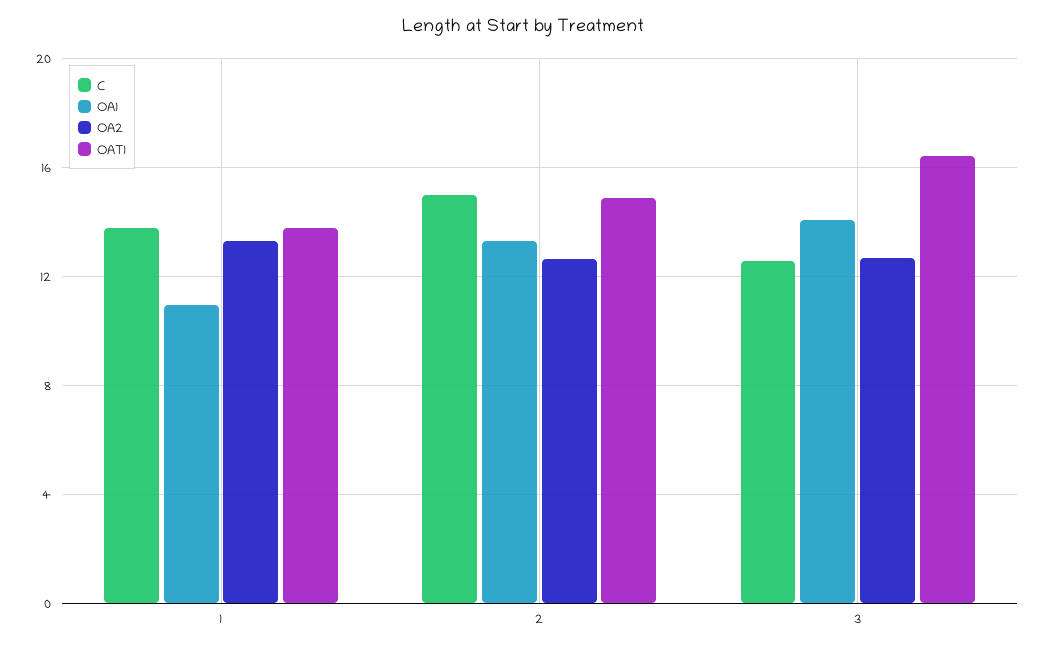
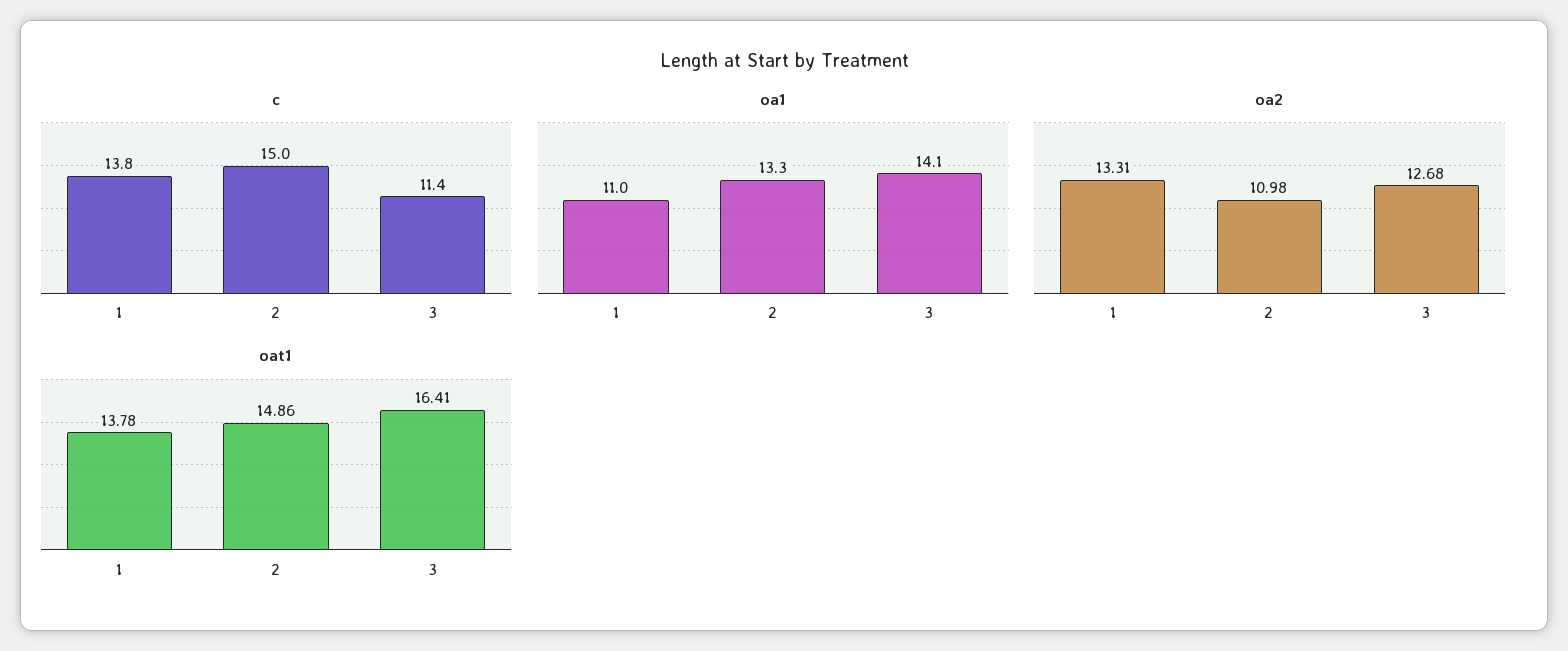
OA2, 2: 12.5 -> 10.98
C, 3: 12.5 -> 11.4

